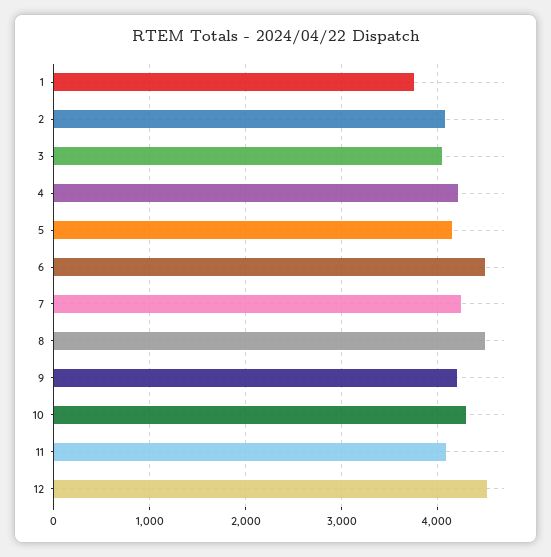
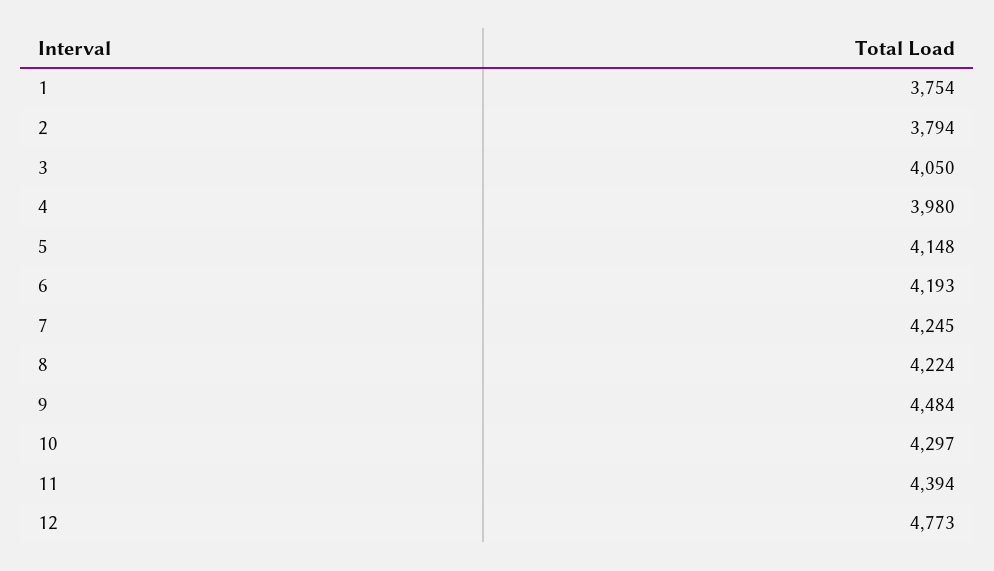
2: 4100 -> 3794
4: 4200 -> 3980
6: 4500 -> 4193
8: 4500 -> 4224
9: 4200 -> 4484
11: 4100 -> 4394
12: 4500 -> 4773

